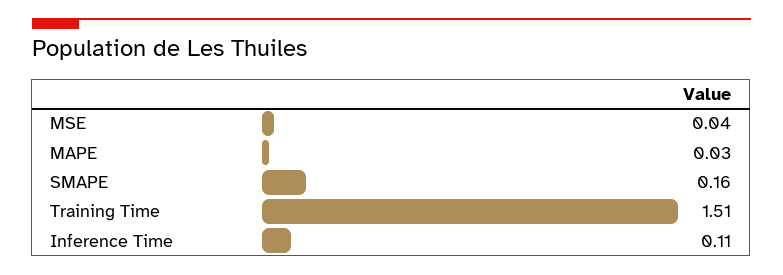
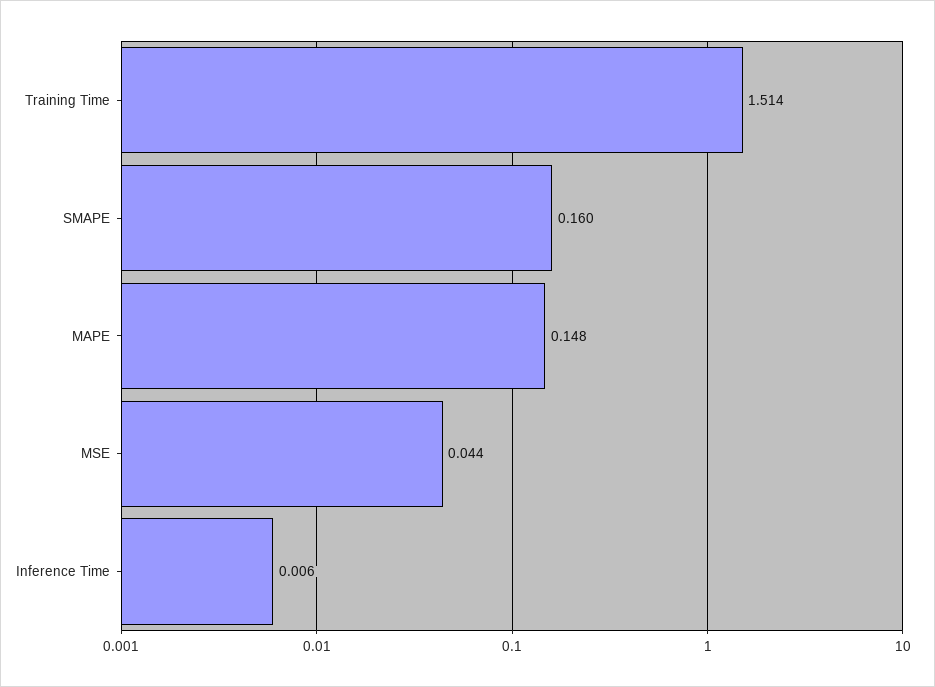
MAPE: 0.03 -> 0.148
Inference Time: 0.11 -> 0.006

